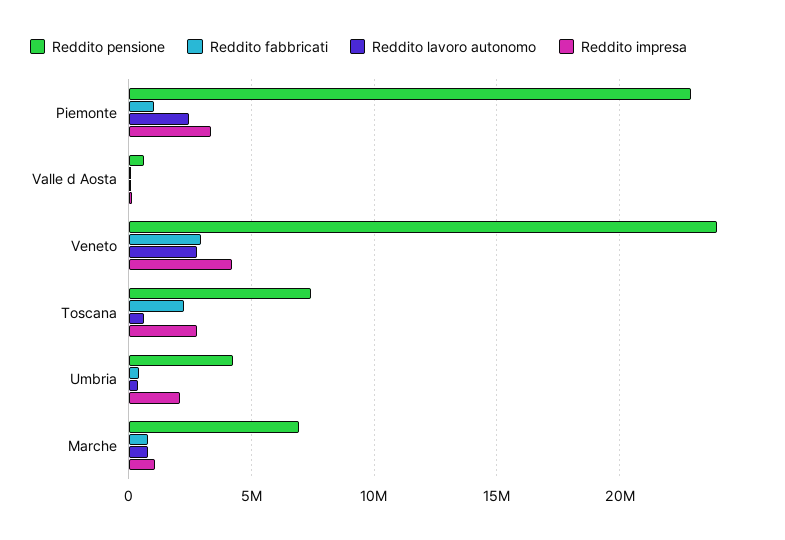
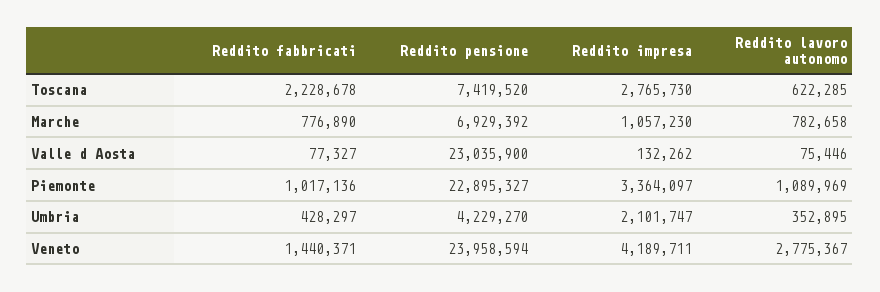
Reddito lavoro autonomo, Piemonte: 2500000 -> 1089969
Reddito pensione, Valle d Aosta: 500000 -> 23035900
Reddito fabbricati, Veneto: 3000000 -> 1440371

